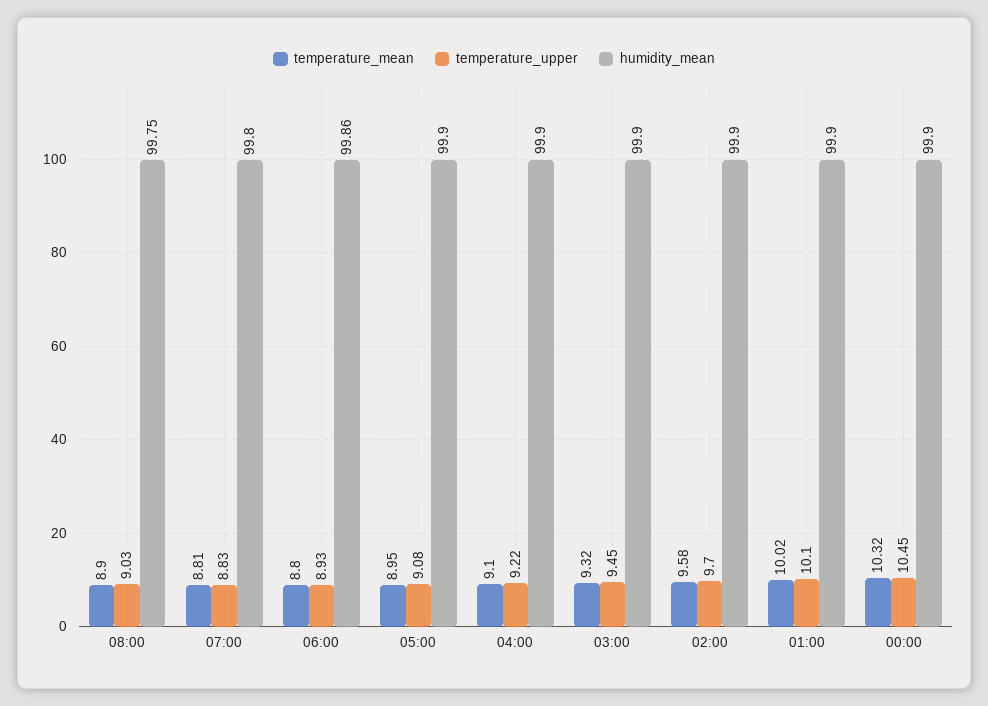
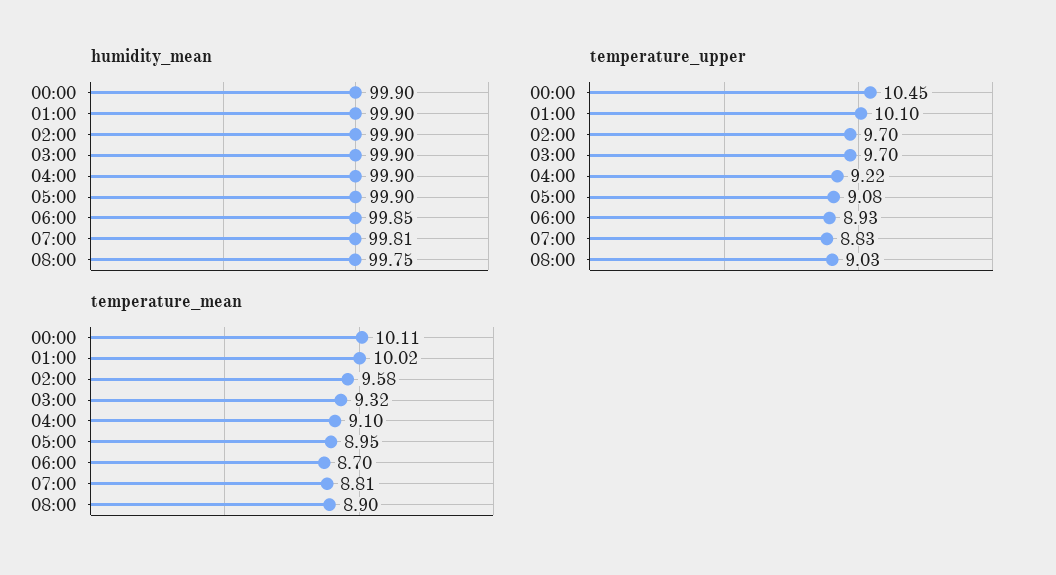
humidity_mean, 07:00: 99.8 -> 99.81
temperature_mean, 06:00: 8.8 -> 8.7
humidity_mean, 06:00: 99.86 -> 99.85
temperature_upper, 03:00: 9.45 -> 9.7
temperature_mean, 00:00: 10.32 -> 10.11

